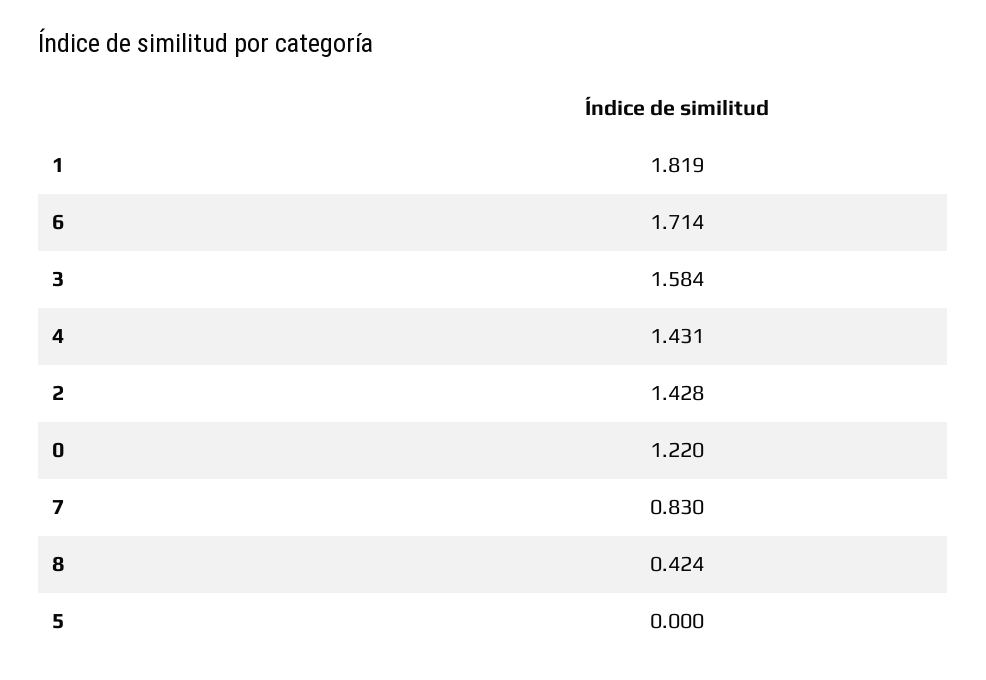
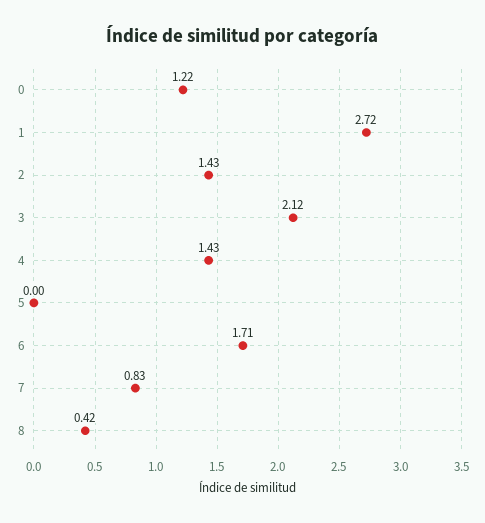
1: 1.819 -> 2.72
3: 1.584 -> 2.12

